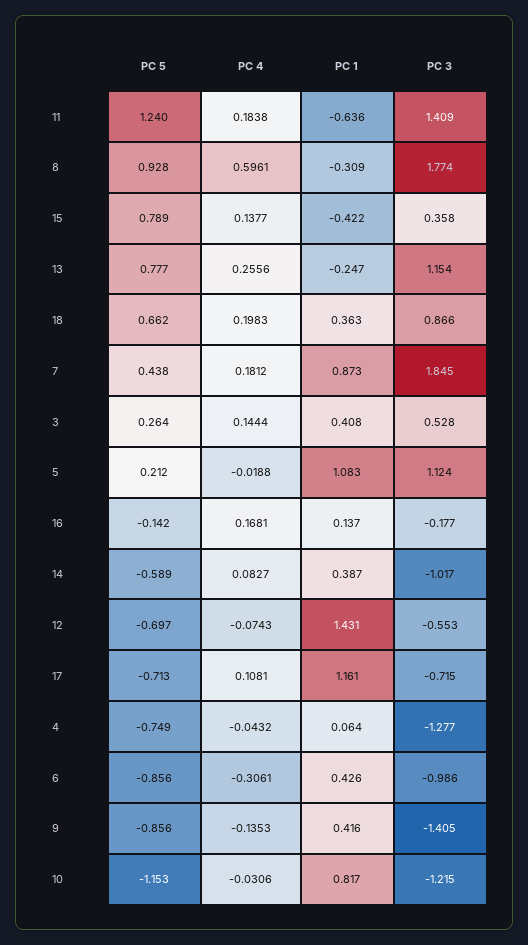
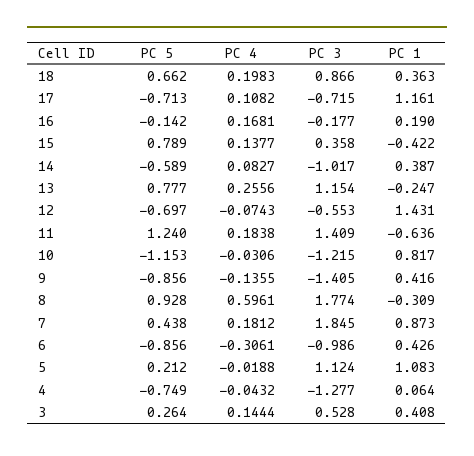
PC 1, 16: 0.137 -> 0.19
PC 4, 17: 0.1081 -> 0.1082
PC 4, 9: -0.1353 -> -0.1355

